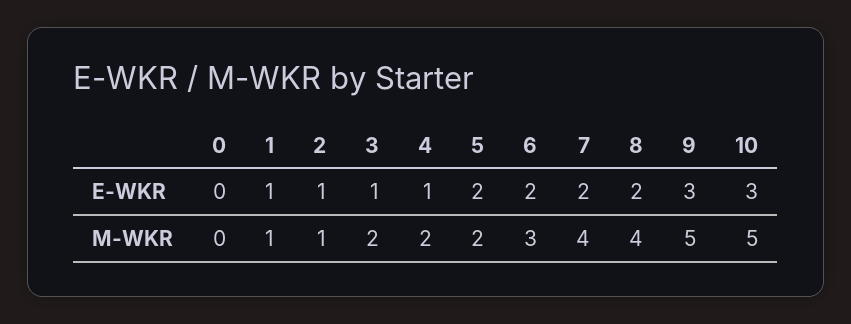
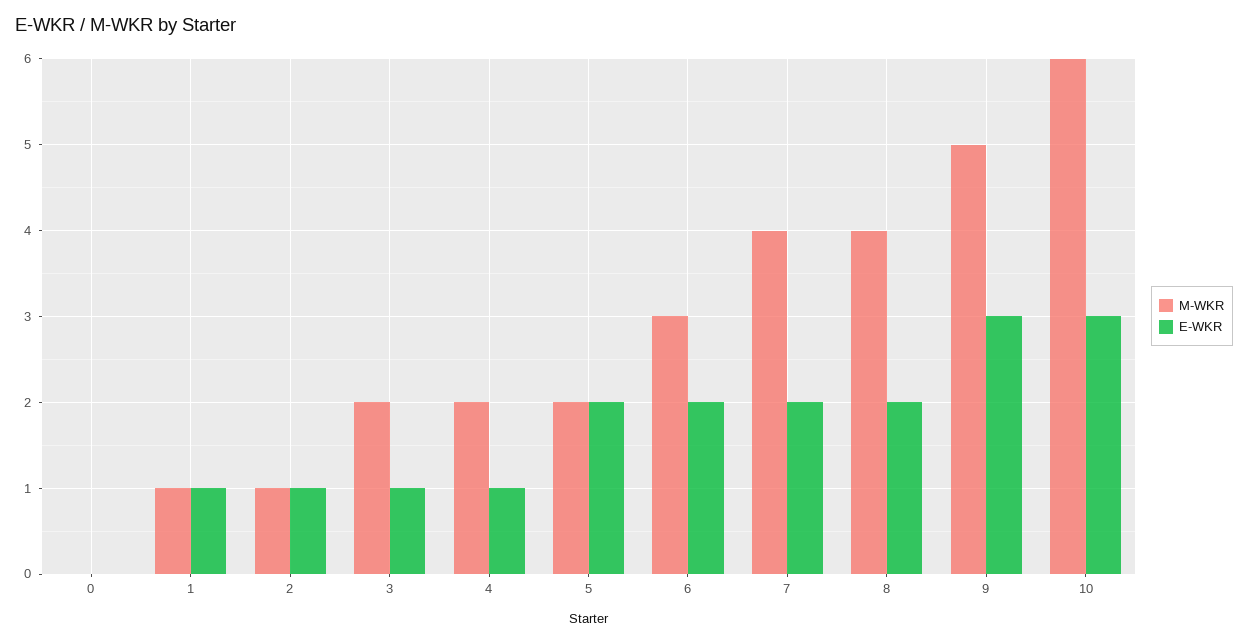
M-WKR, 10: 5 -> 6

